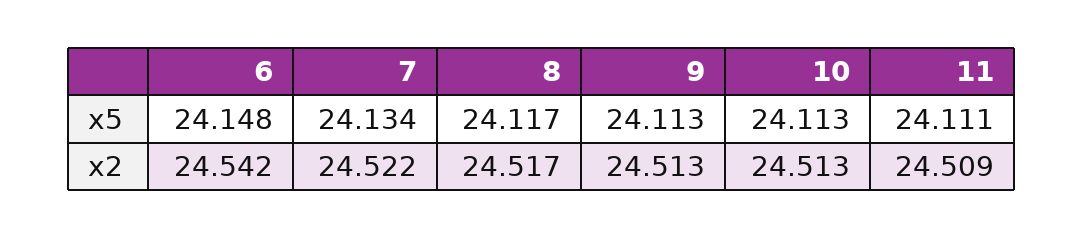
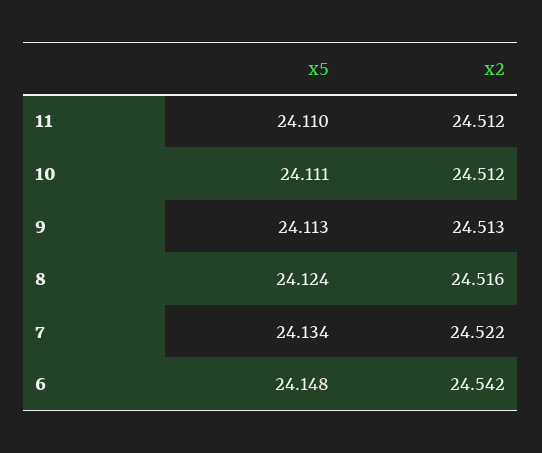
8, x5: 24.117 -> 24.124
10, x5: 24.113 -> 24.111
11, x5: 24.111 -> 24.11
8, x2: 24.517 -> 24.516
10, x2: 24.513 -> 24.512
11, x2: 24.509 -> 24.512

